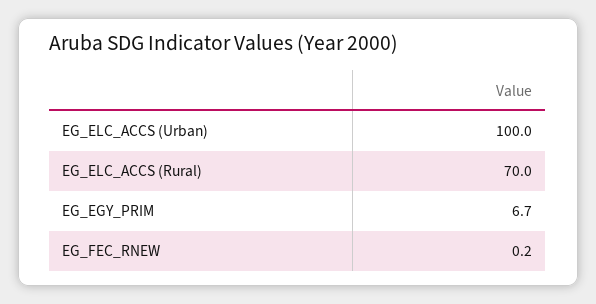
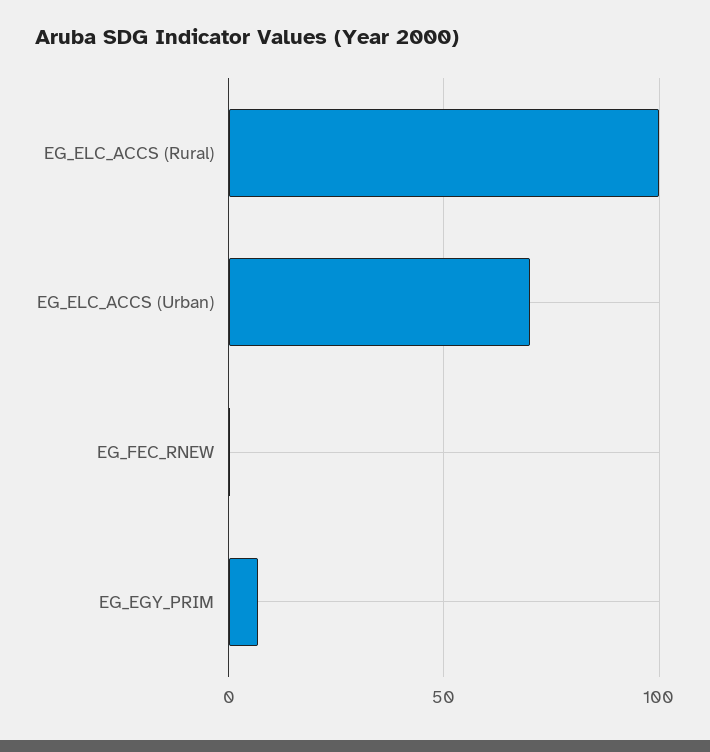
EG_ELC_ACCS (Urban): 100 -> 70
EG_ELC_ACCS (Rural): 70 -> 100

